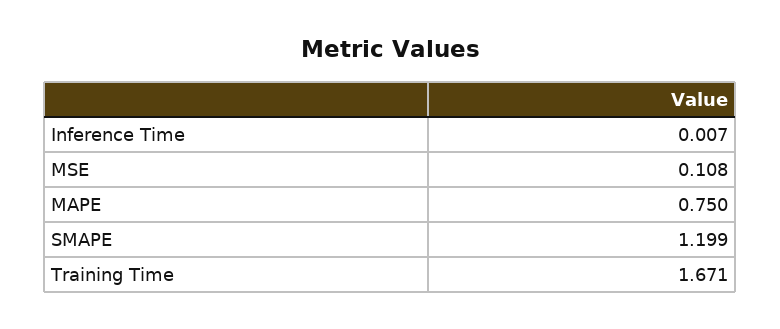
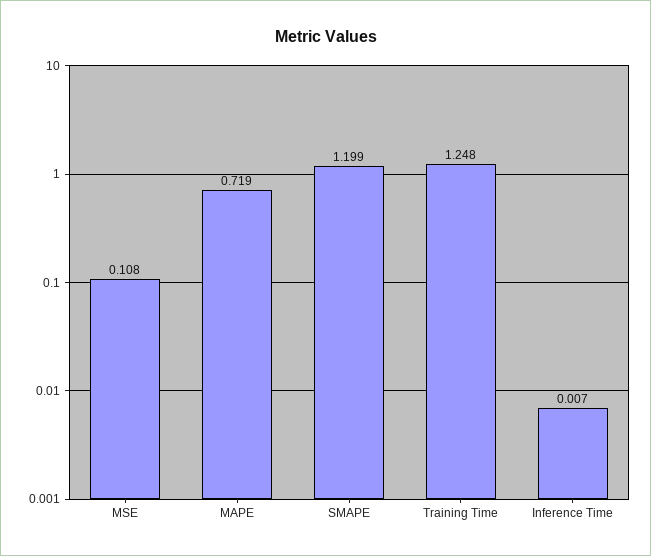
MAPE: 0.75 -> 0.719
Training Time: 1.671 -> 1.248

